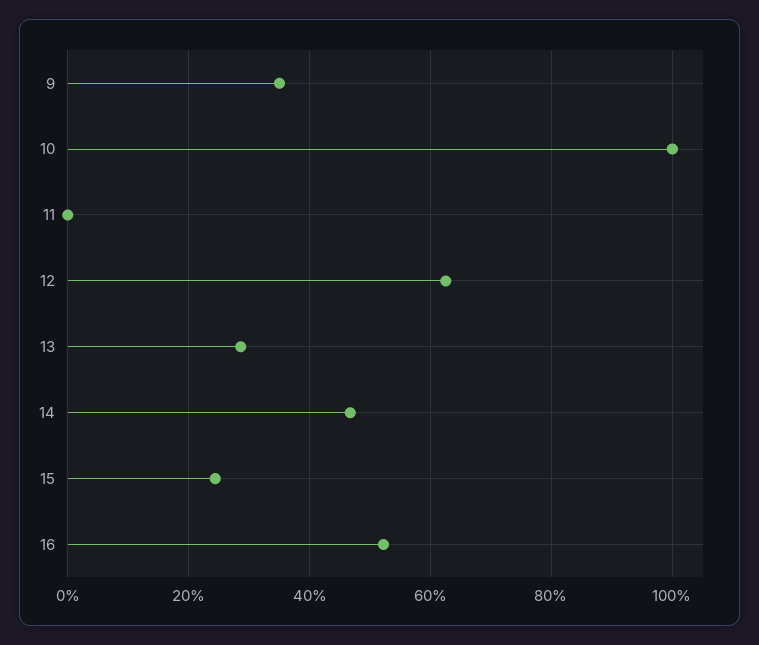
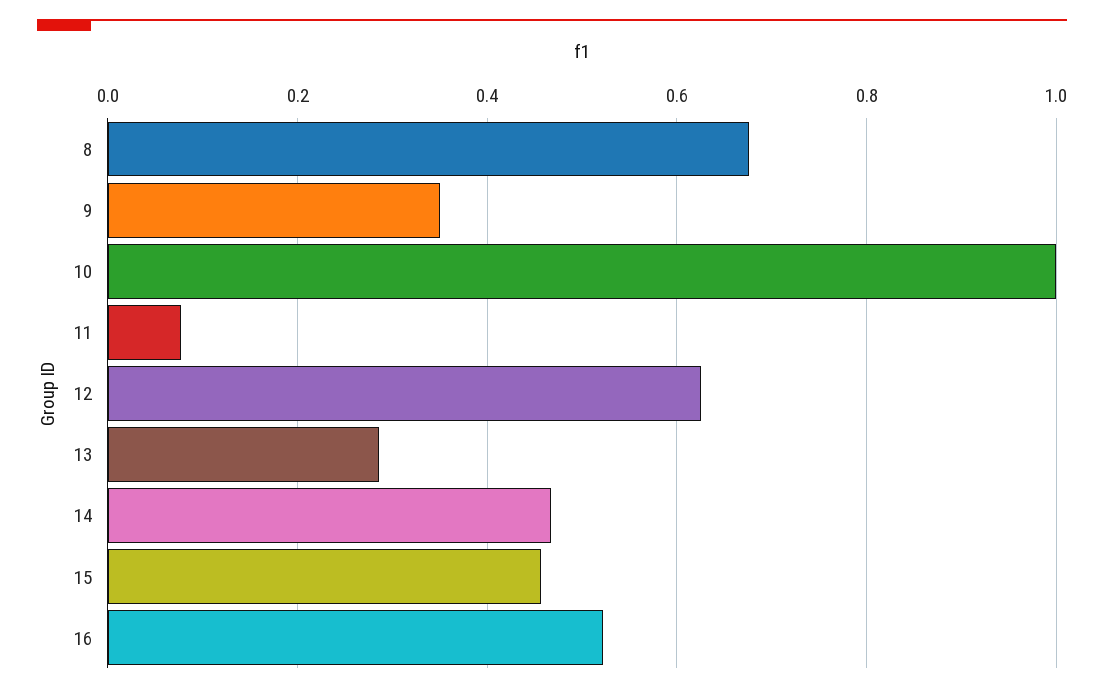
11: 0 -> 0.08
15: 0.24 -> 0.46
8: none -> 0.68

